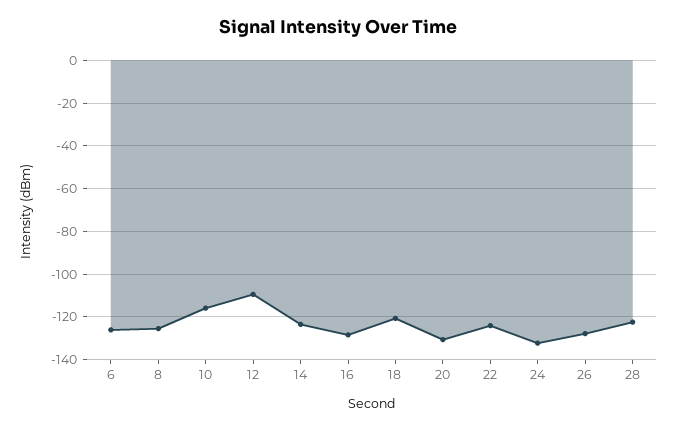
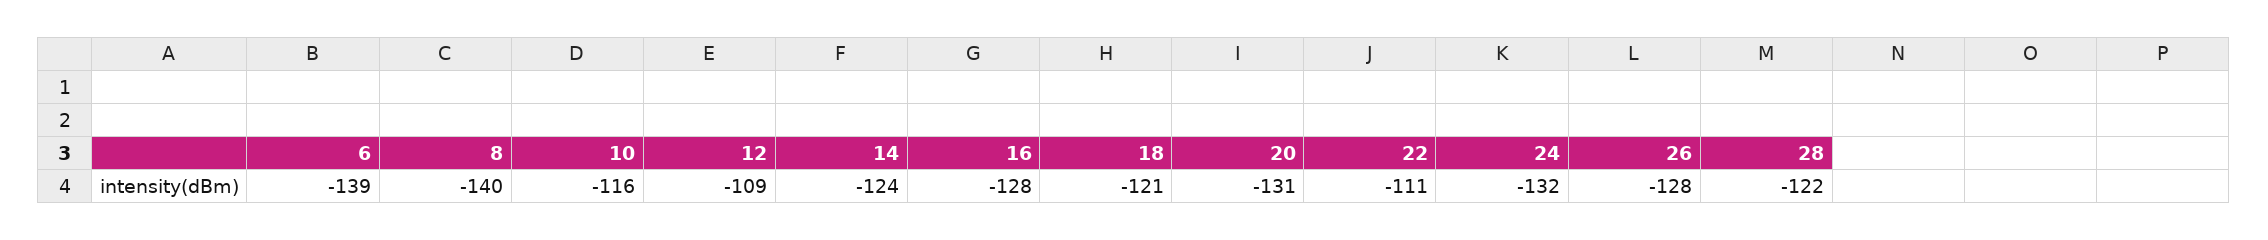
6: -125 -> -139
8: -125 -> -140
22: -125 -> -111

